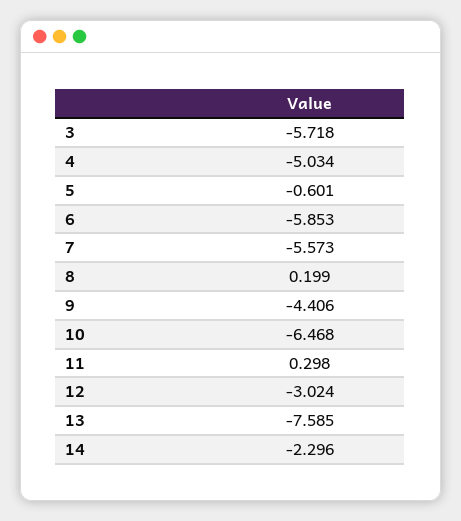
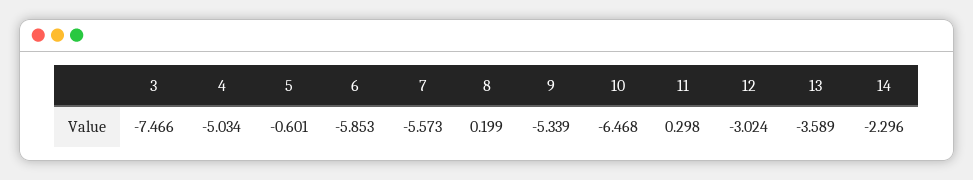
3: -5.718 -> -7.466
9: -4.406 -> -5.339
13: -7.585 -> -3.589

